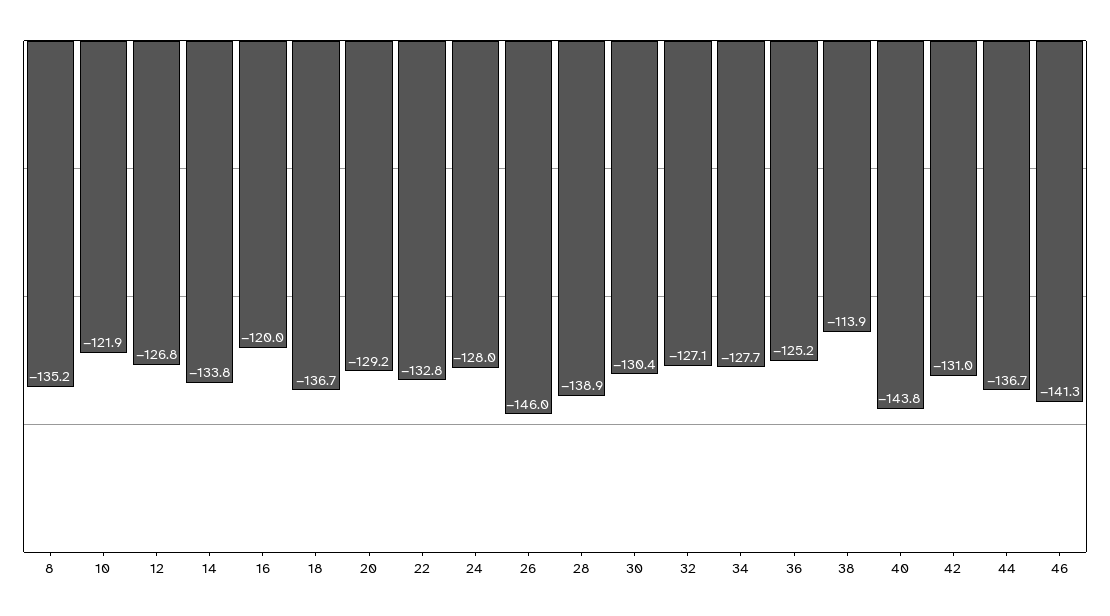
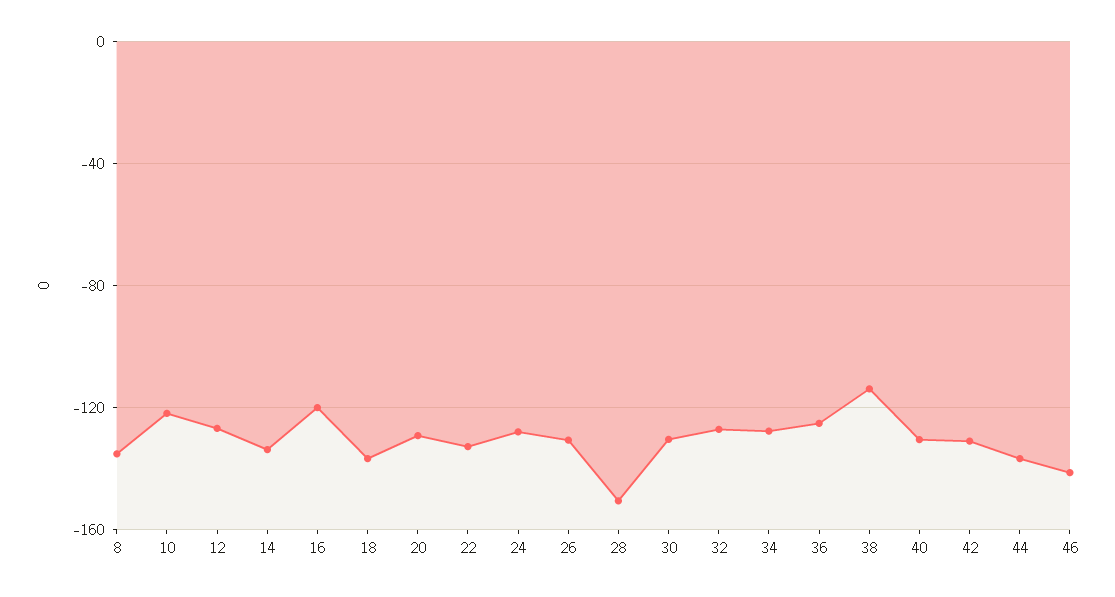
26: -146 -> -130
28: -138.9 -> -150
40: -143.8 -> -130

